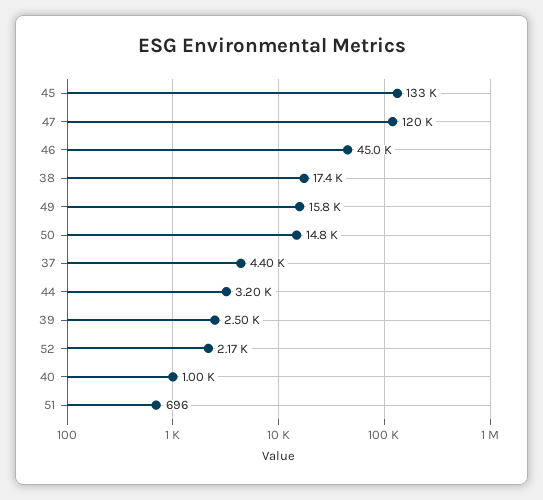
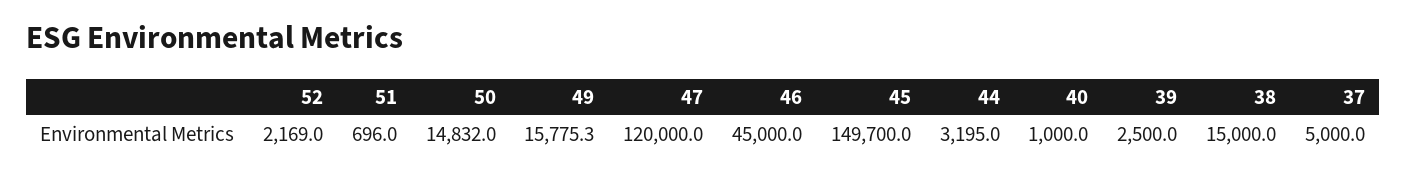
45: 133000 -> 149700
38: 17400 -> 15000
37: 4400 -> 5000

